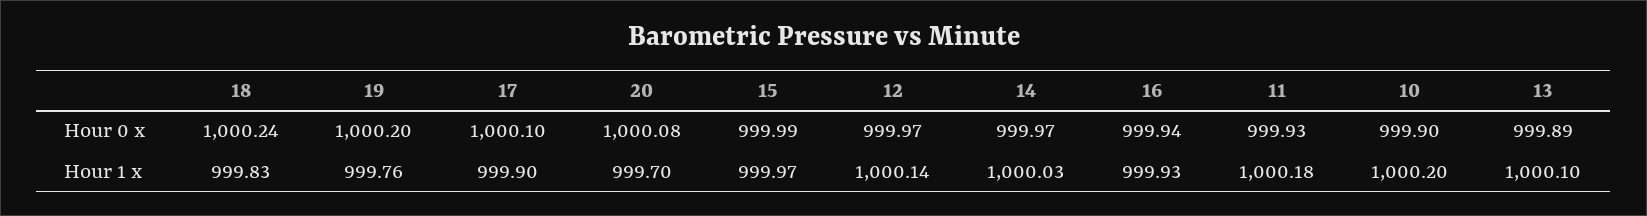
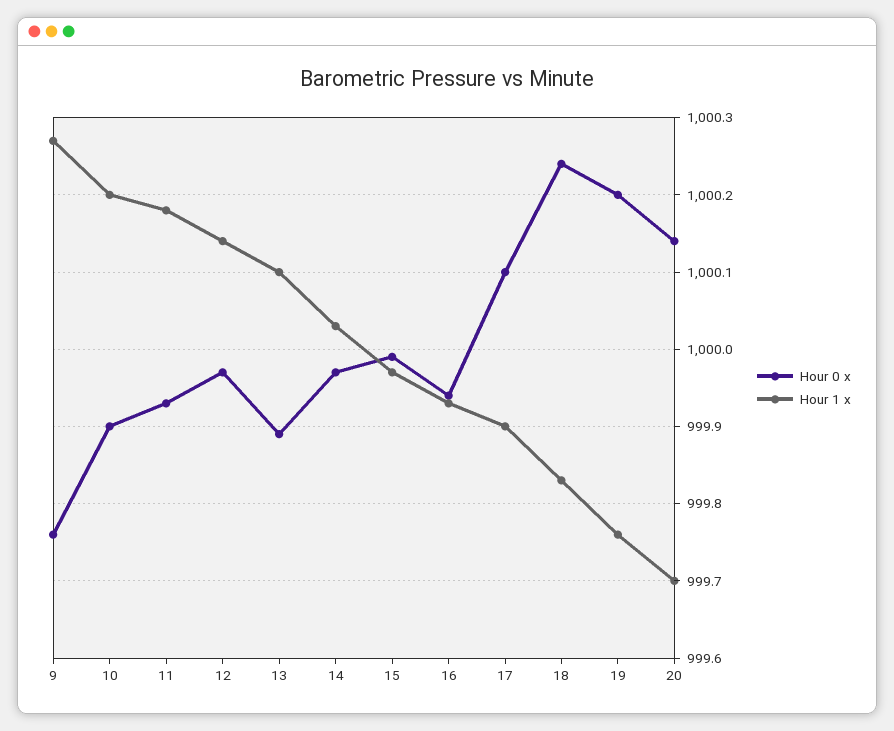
Hour 0 x, 20: 1000.08 -> 1000.14
Hour 0 x, 9: none -> 999.76
Hour 1 x, 9: none -> 1000.27

